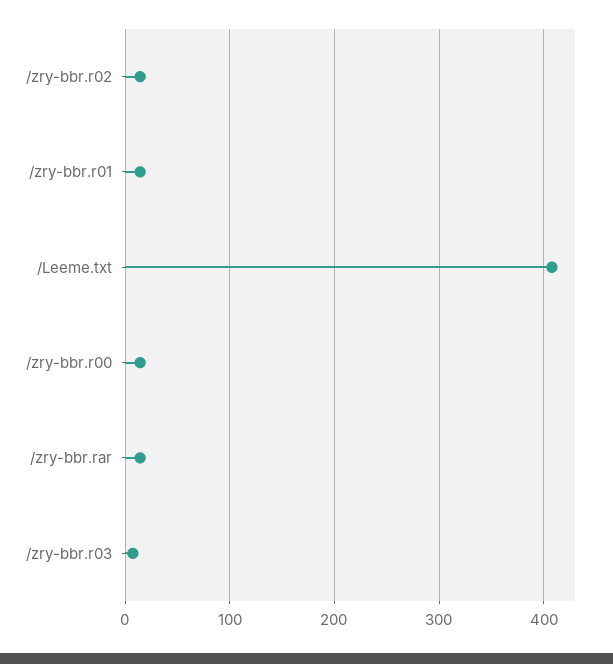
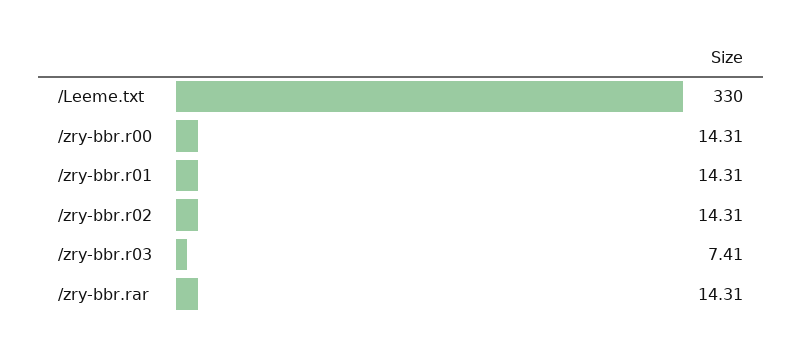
/Leeme.txt: 410 -> 330

